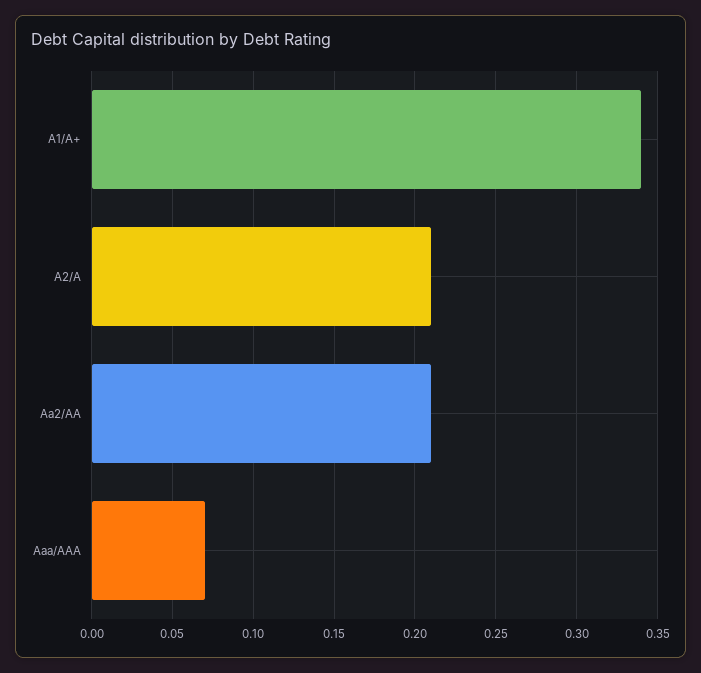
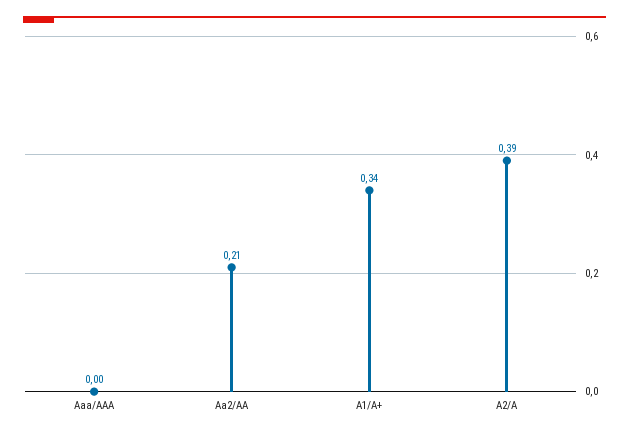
A2/A: 0.21 -> 0.39
Aaa/AAA: 0.07 -> 0

